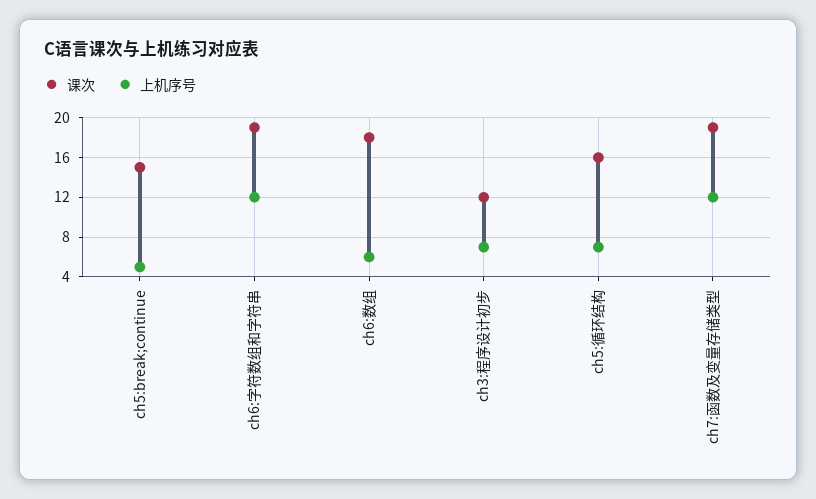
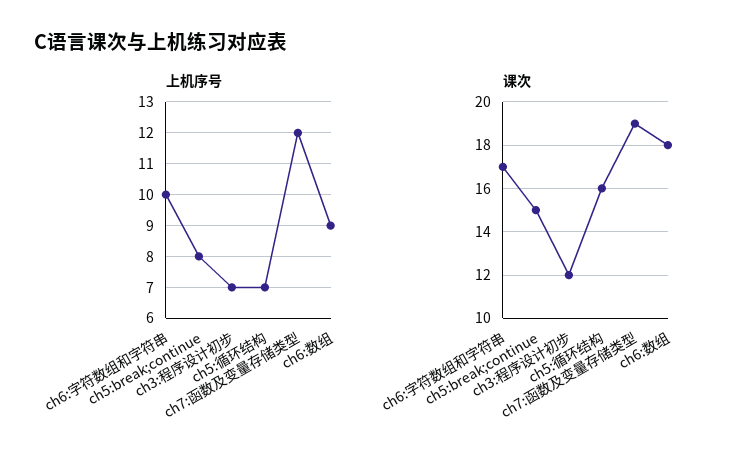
上机序号, ch5:break;continue: 5 -> 8
课次, ch6:字符数组和字符串: 19 -> 17
上机序号, ch6:字符数组和字符串: 12 -> 10
上机序号, ch6:数组: 6 -> 9

